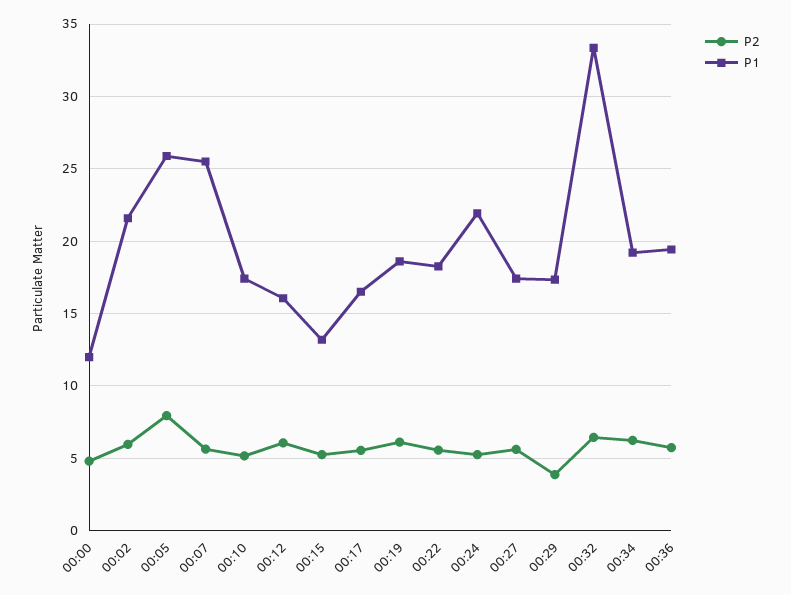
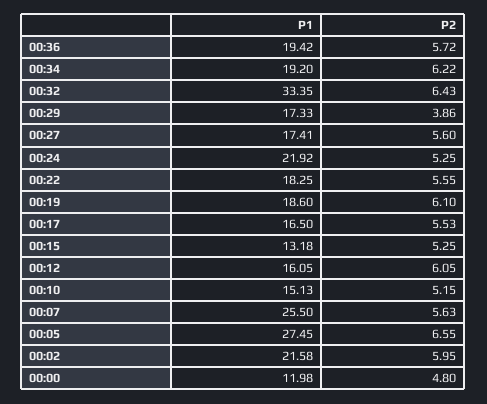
P2, 00:05: 8 -> 6.55
P1, 00:05: 26 -> 27.45
P1, 00:10: 17.5 -> 15.13

